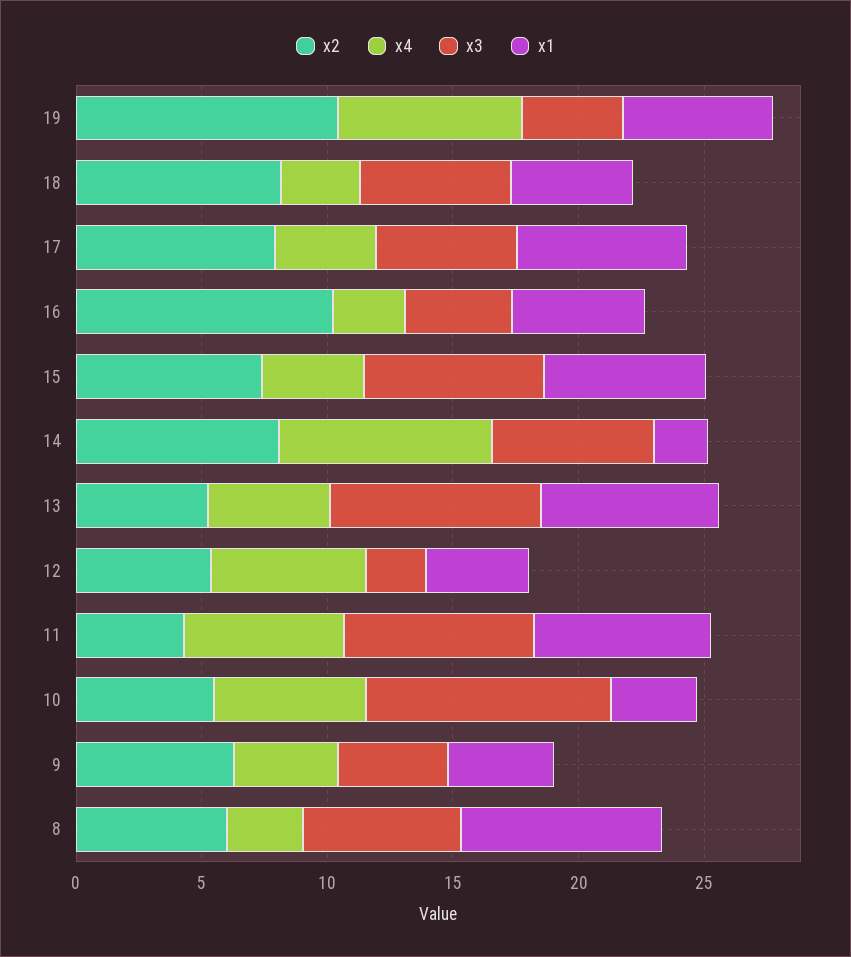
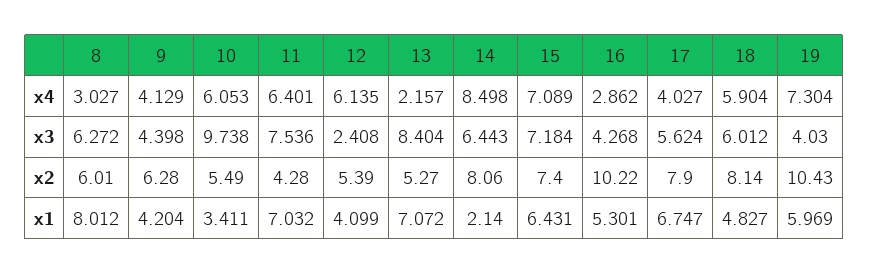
x4, 18: 3 -> 5.904
x4, 15: 4 -> 7.089
x4, 13: 5 -> 2.157

